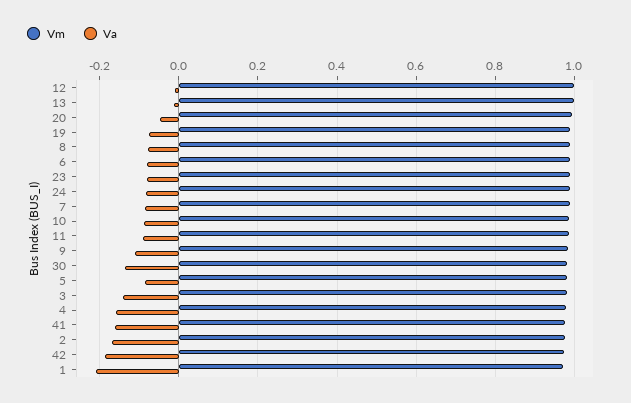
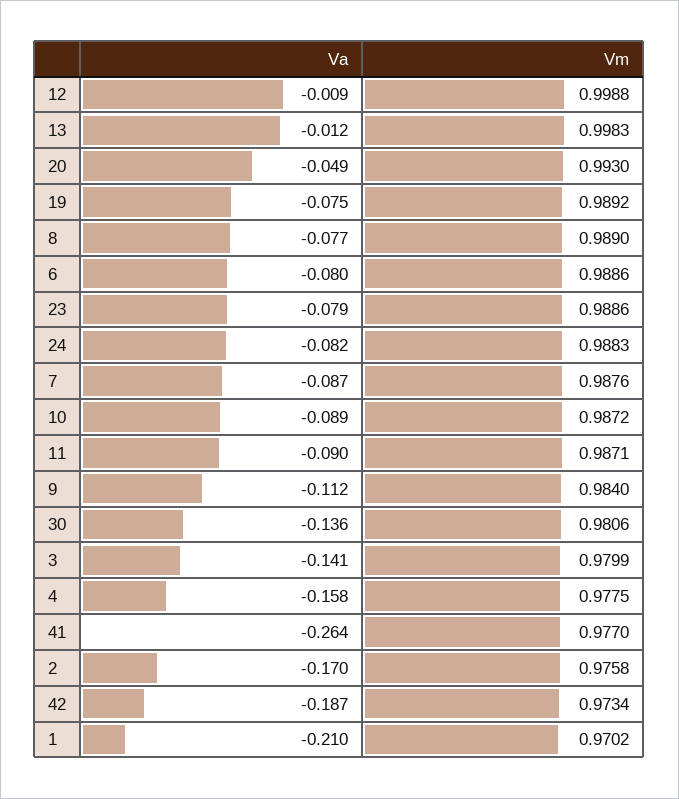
Vm, 5: 0.98 -> none
Va, 5: -0.08 -> none
Va, 41: -0.16 -> -0.264

